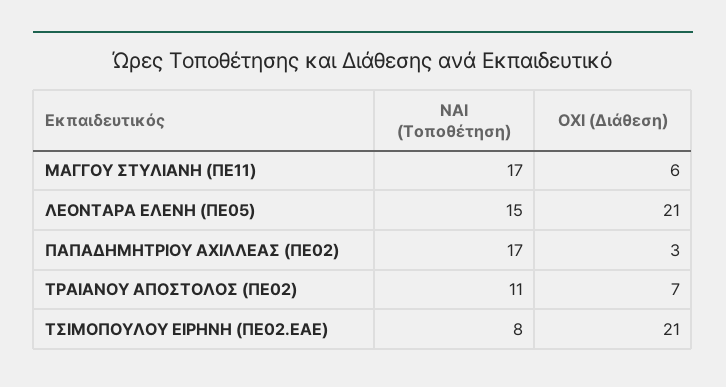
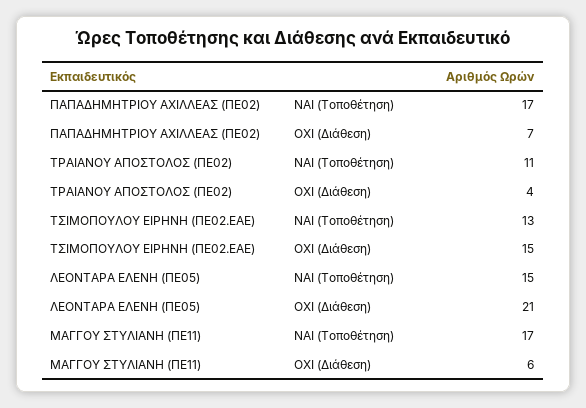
OXI (Διάθεση), ΠΑΠΑΔΗΜΗΤΡΙΟΥ ΑΧΙΛΛΕΑΣ (ΠΕ02): 3 -> 7
OXI (Διάθεση), ΤΡΑΙΑΝΟΥ ΑΠΟΣΤΟΛΟΣ (ΠΕ02): 7 -> 4
NAI (Τοποθέτηση), ΤΣΙΜΟΠΟΥΛΟΥ ΕΙΡΗΝΗ (ΠΕ02.ΕΑΕ): 8 -> 13
OXI (Διάθεση), ΤΣΙΜΟΠΟΥΛΟΥ ΕΙΡΗΝΗ (ΠΕ02.ΕΑΕ): 21 -> 15

